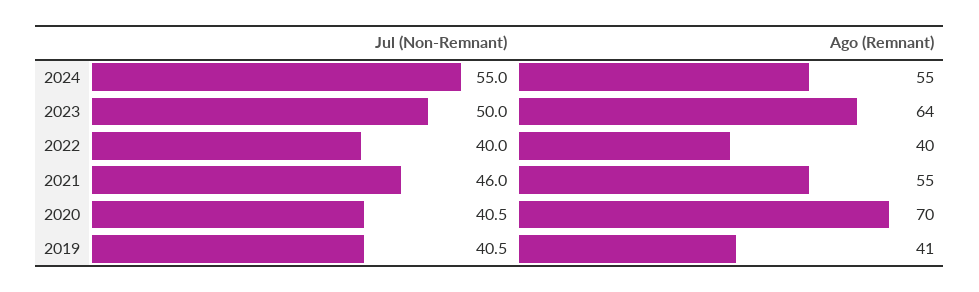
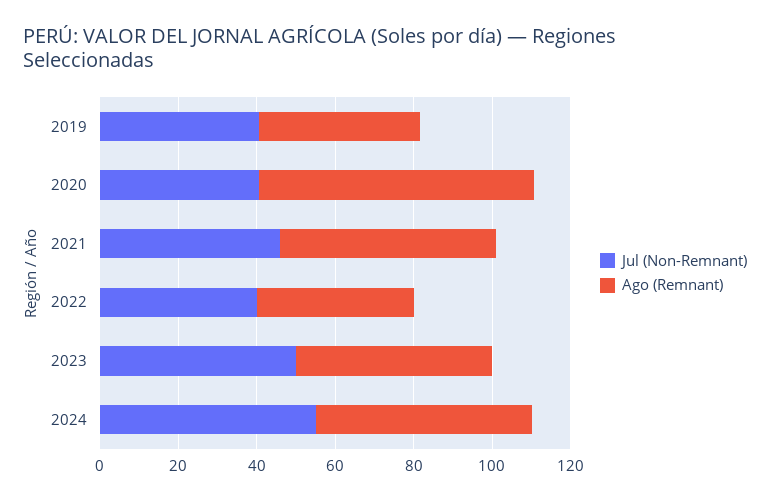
Ago (Remnant), 2023: 64 -> 50

